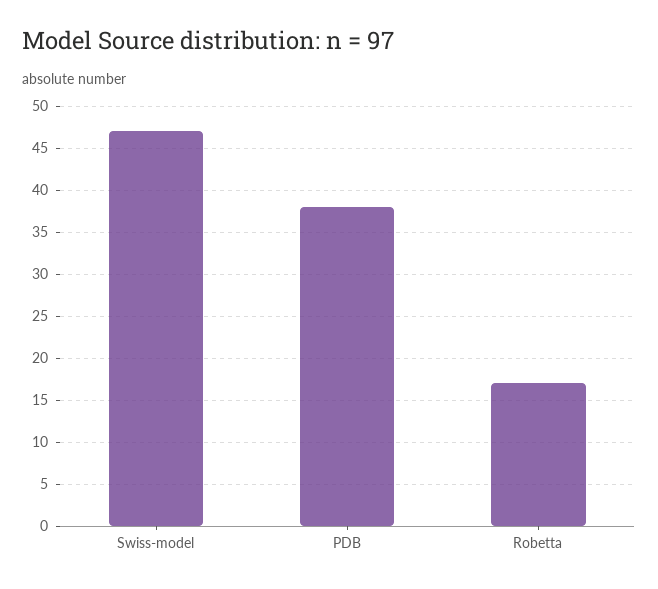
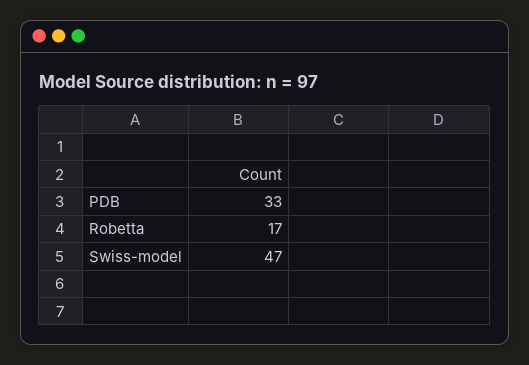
PDB: 38 -> 33

